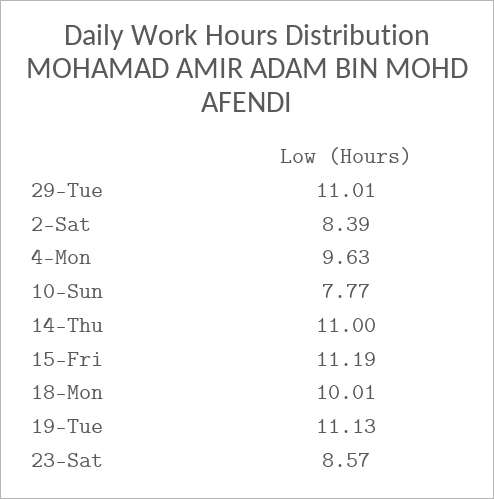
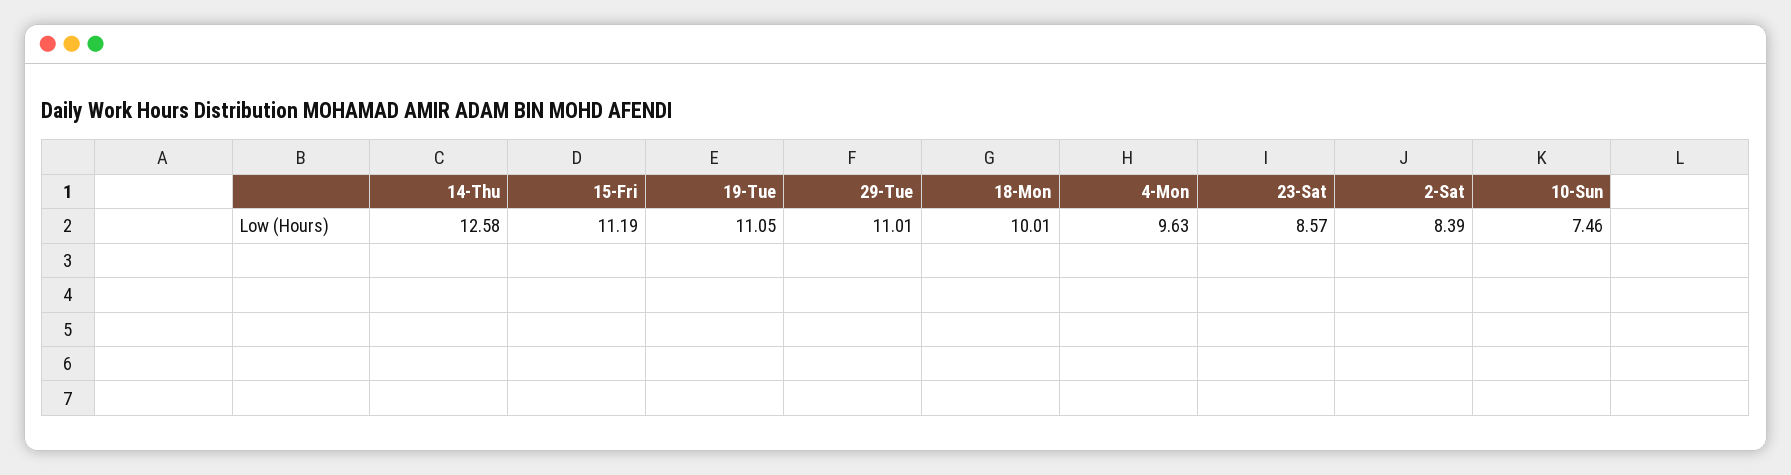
10-Sun: 7.77 -> 7.46
14-Thu: 11 -> 12.58
19-Tue: 11.13 -> 11.05

